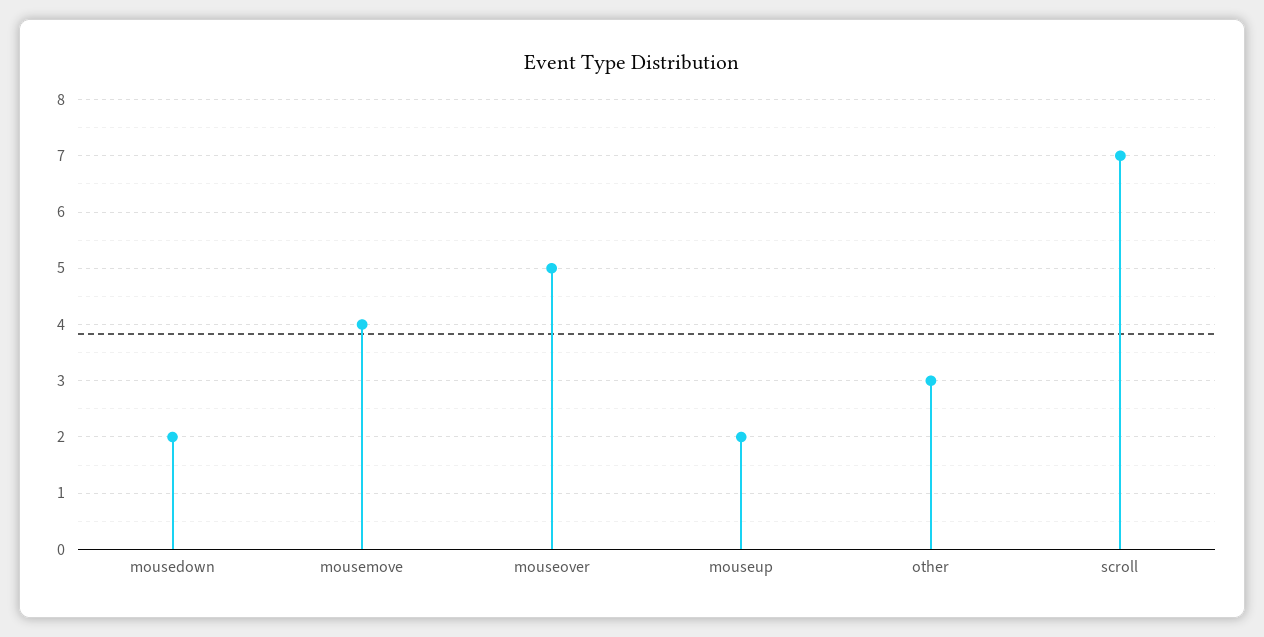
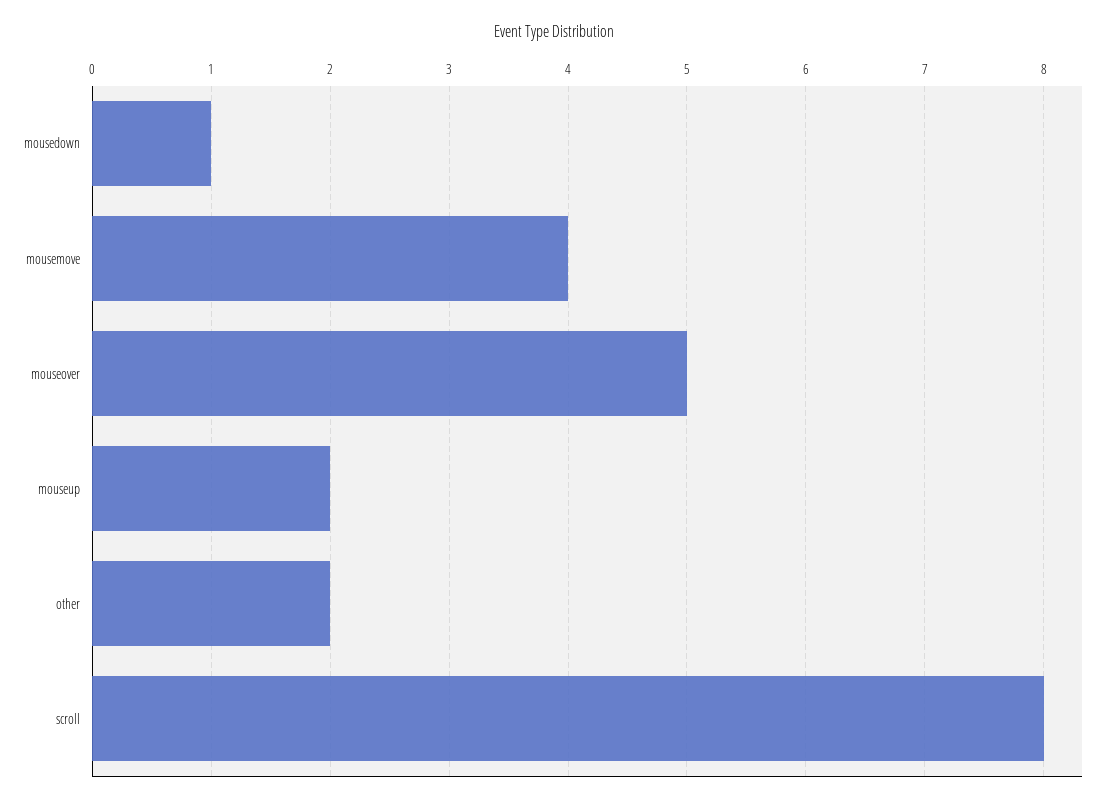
mousedown: 2 -> 1
other: 3 -> 2
scroll: 7 -> 8

